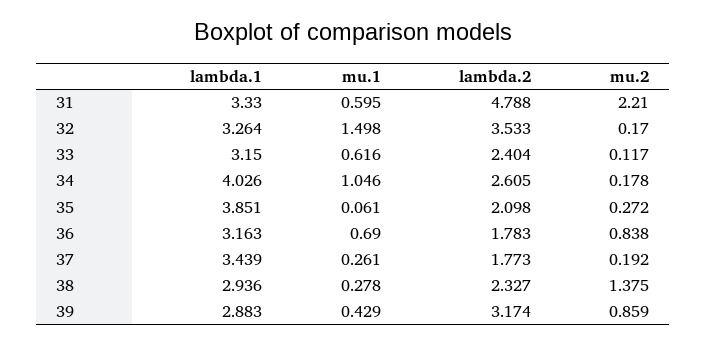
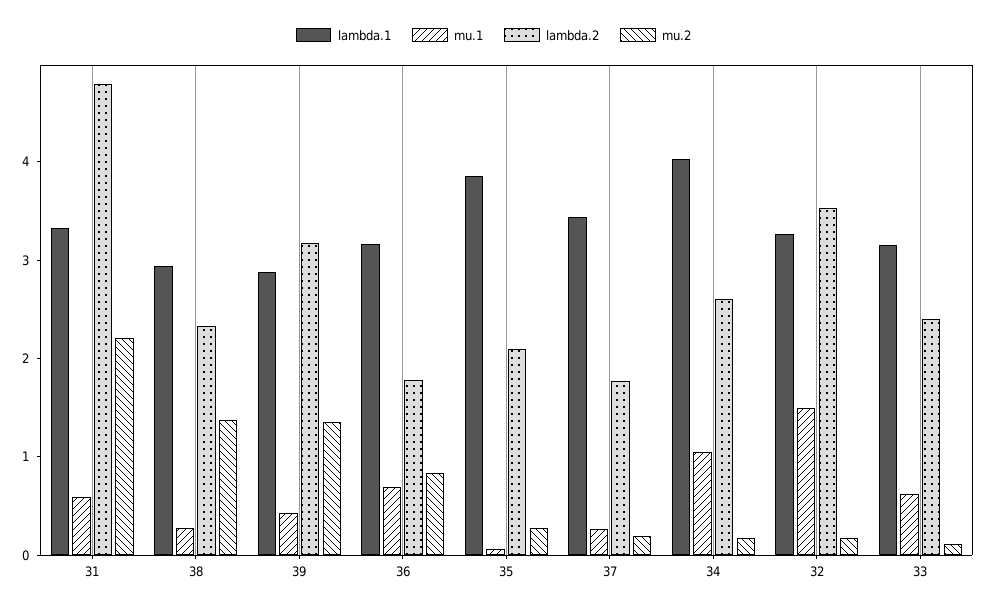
mu.2, 39: 0.859 -> 1.4

